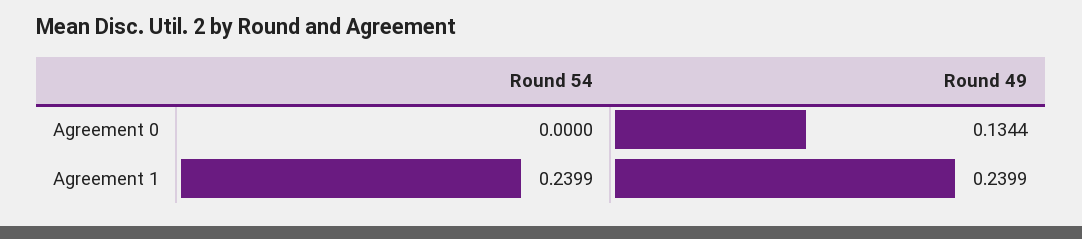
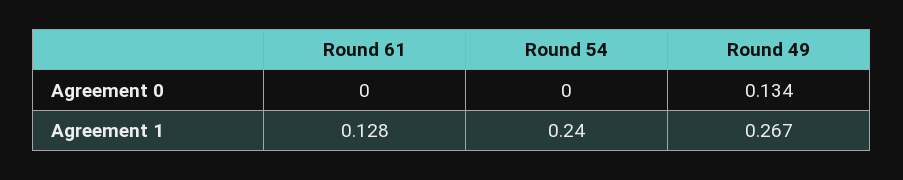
Round 49, Agreement 1: 0.2399 -> 0.267
Round 61, Agreement 0: none -> 0
Round 61, Agreement 1: none -> 0.128

